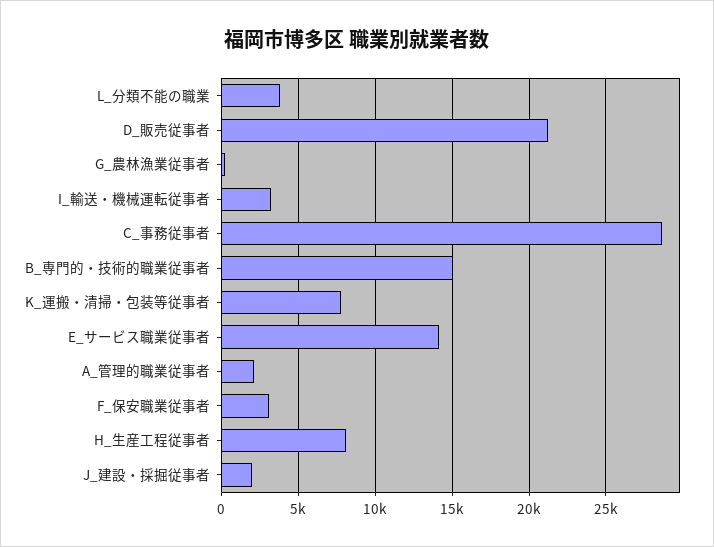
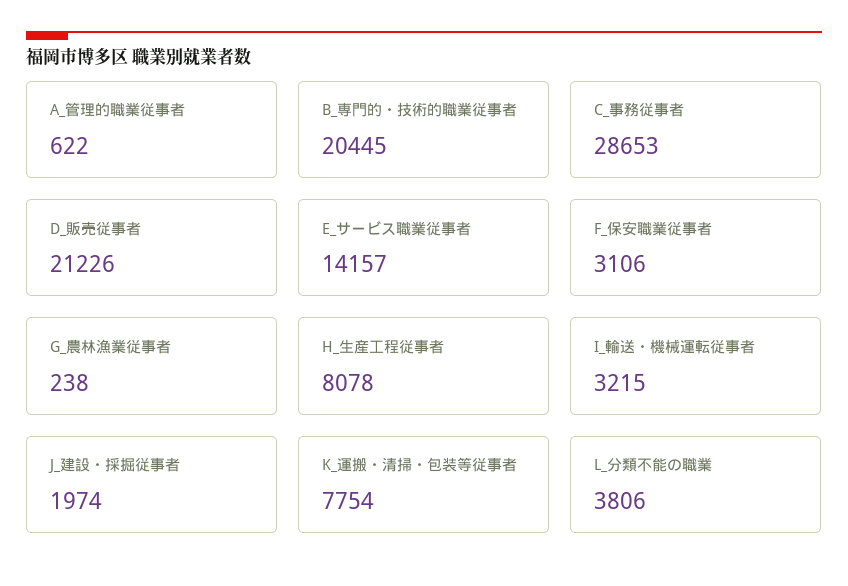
B_専門的・技術的職業従事者: 15000 -> 20445
A_管理的職業従事者: 2000 -> 622

